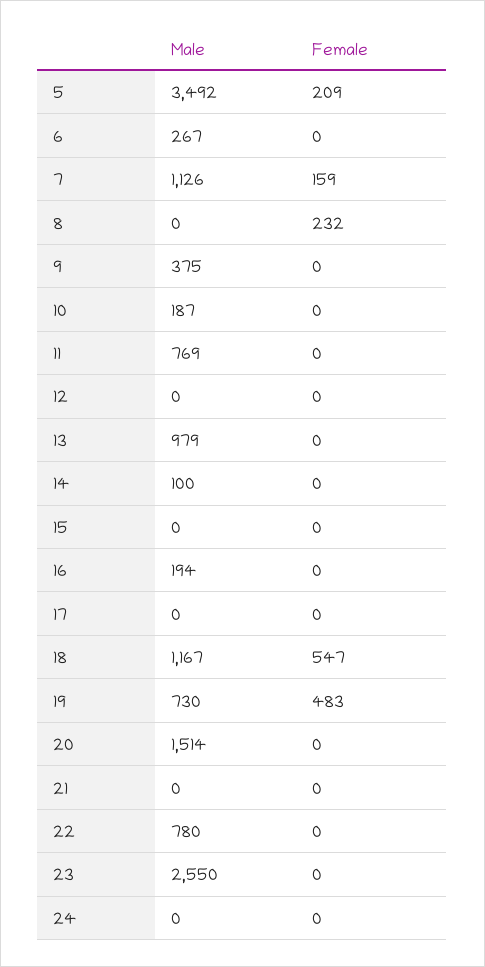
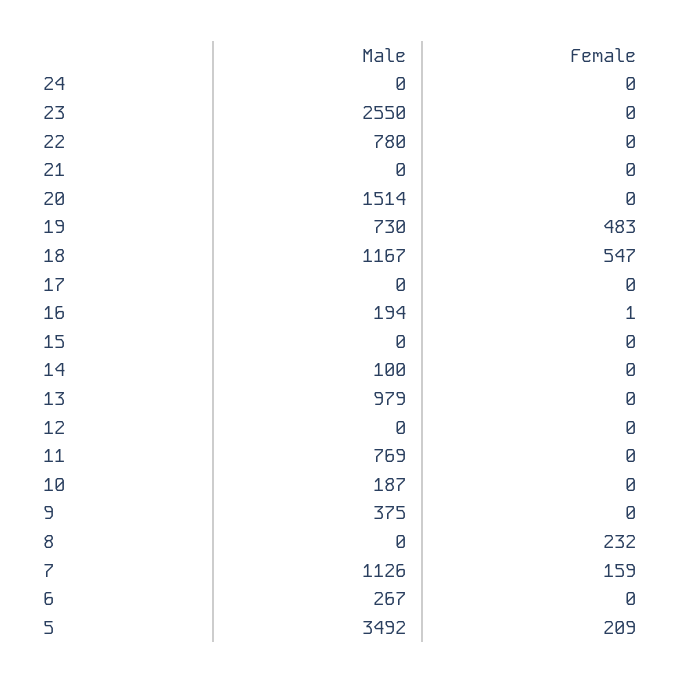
Female, 16: 0 -> 1

